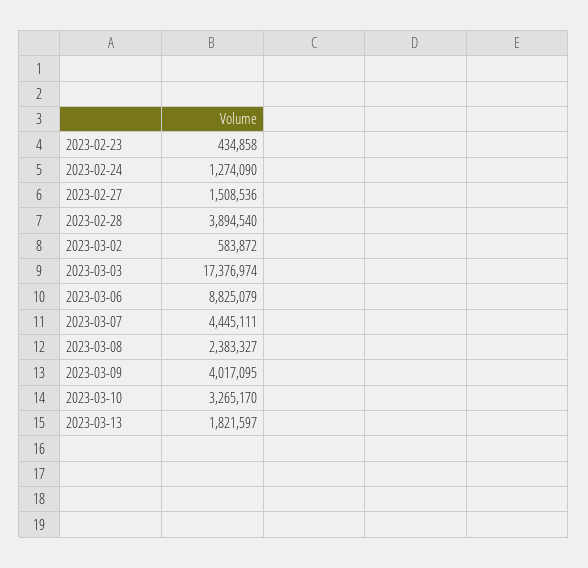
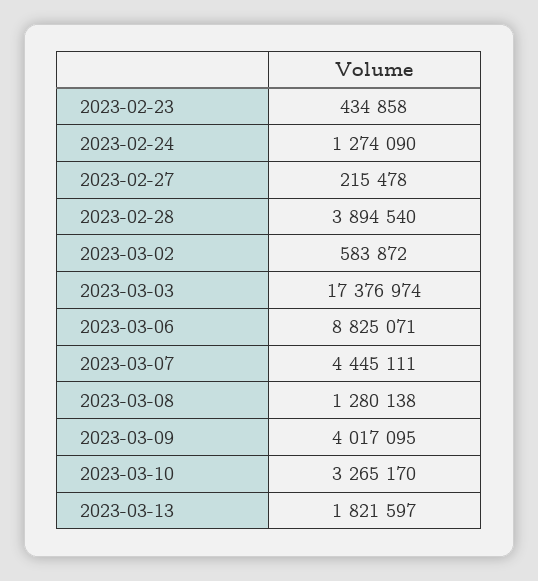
2023-02-27: 1508536 -> 215478
2023-03-06: 8825079 -> 8825071
2023-03-08: 2383327 -> 1280138

